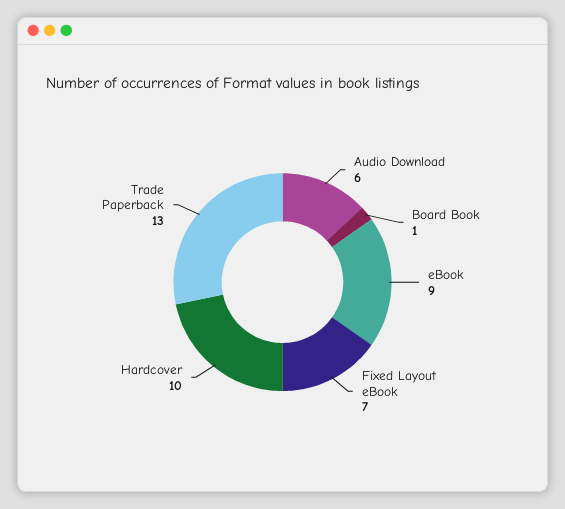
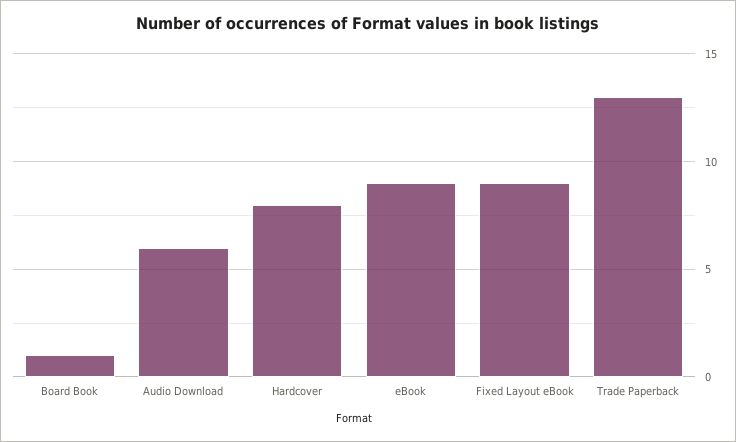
Fixed Layout eBook: 7 -> 9
Hardcover: 10 -> 8

